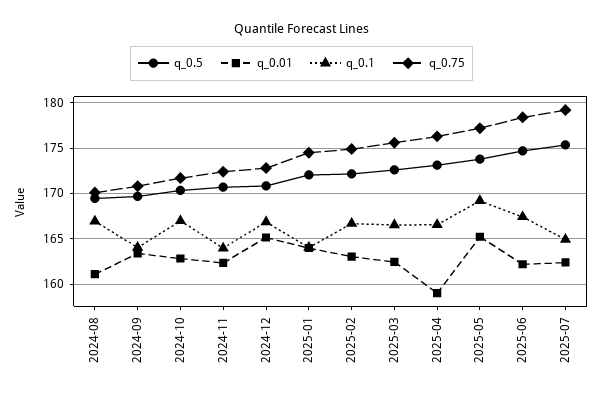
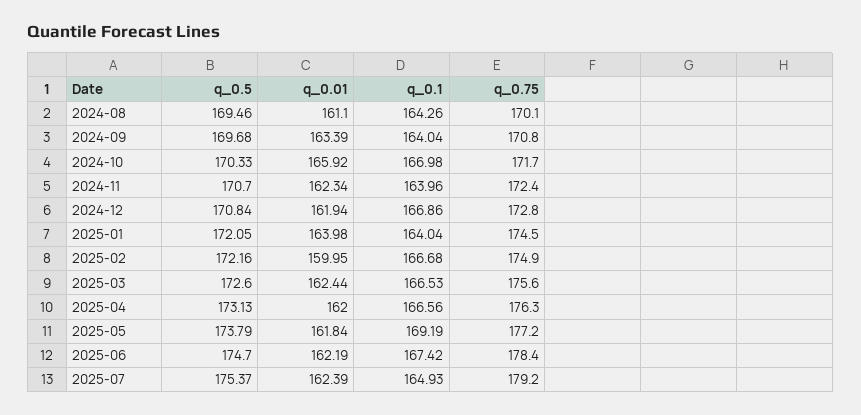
q_0.1, 2024-08: 167 -> 164.26
q_0.01, 2024-10: 163 -> 165.92
q_0.01, 2024-12: 165 -> 161.94
q_0.01, 2025-02: 163 -> 159.95
q_0.01, 2025-04: 159 -> 162
q_0.01, 2025-05: 165 -> 161.84

